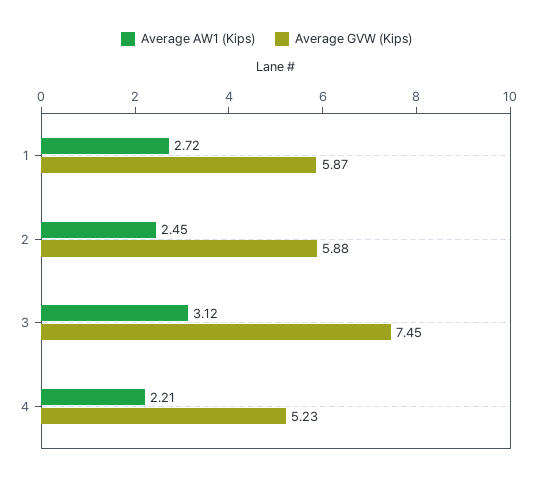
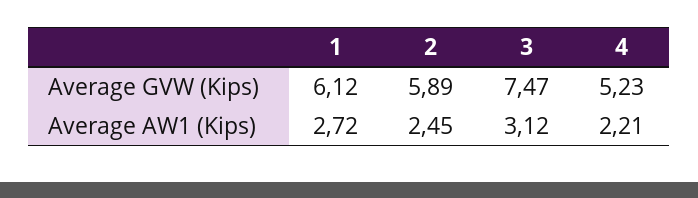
Average GVW (Kips), 1: 5.87 -> 6.12
Average GVW (Kips), 2: 5.88 -> 5.89
Average GVW (Kips), 3: 7.45 -> 7.47

